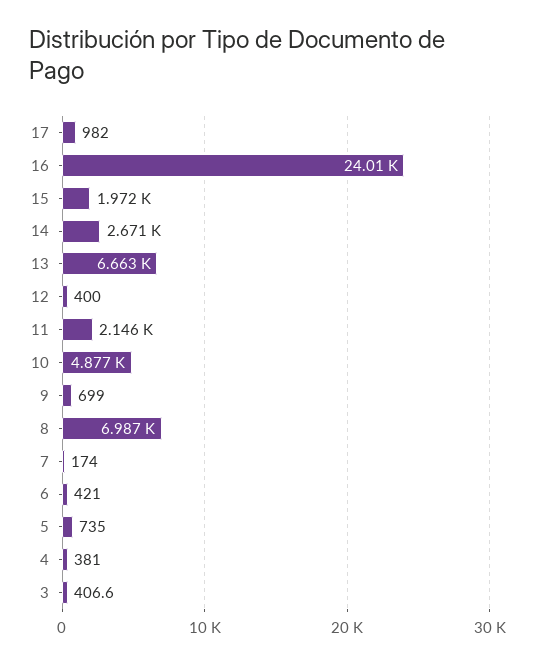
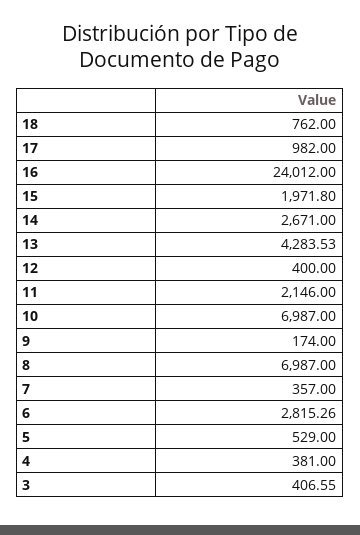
13: 6663 -> 4283.53
10: 4877 -> 6987
9: 699 -> 174
7: 174 -> 357
6: 421 -> 2815.26
5: 735 -> 529
18: none -> 762

